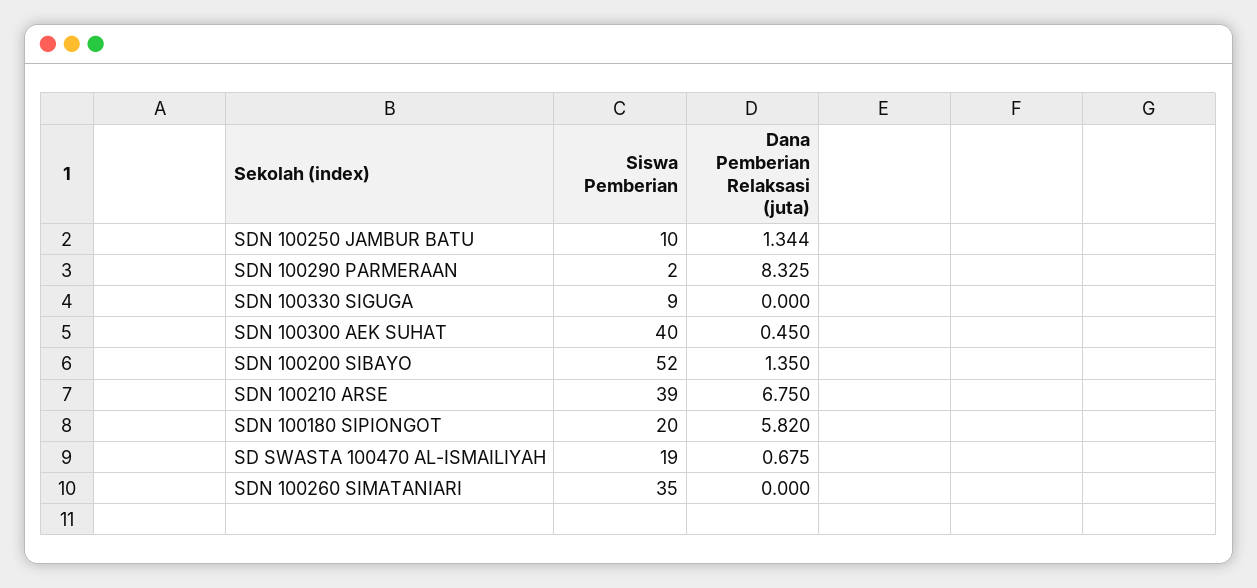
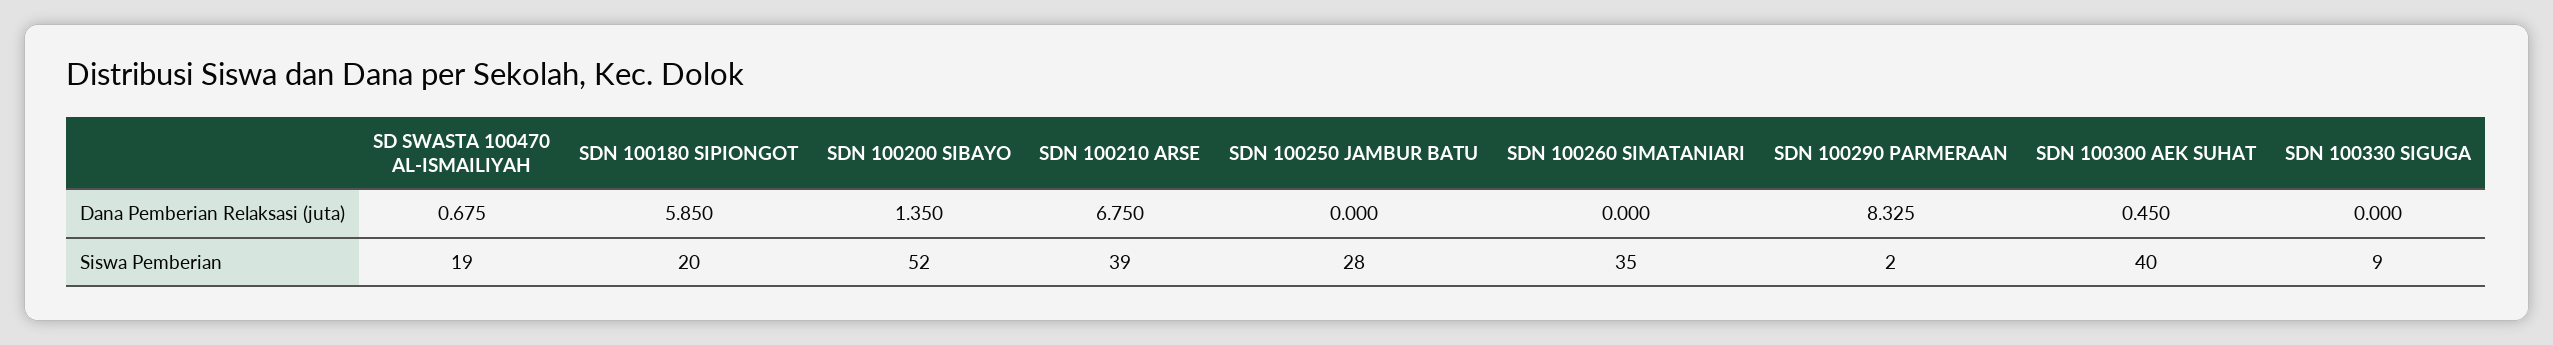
Siswa Pemberian, SDN 100250 JAMBUR BATU: 10 -> 28
Dana Pemberian Relaksasi (juta), SDN 100250 JAMBUR BATU: 1.344 -> 0
Dana Pemberian Relaksasi (juta), SDN 100180 SIPIONGOT: 5.82 -> 5.85

